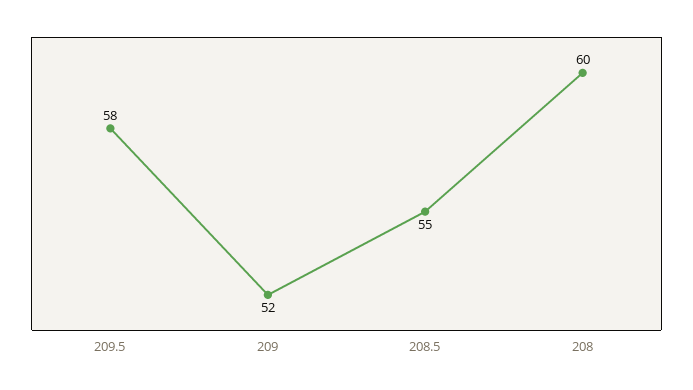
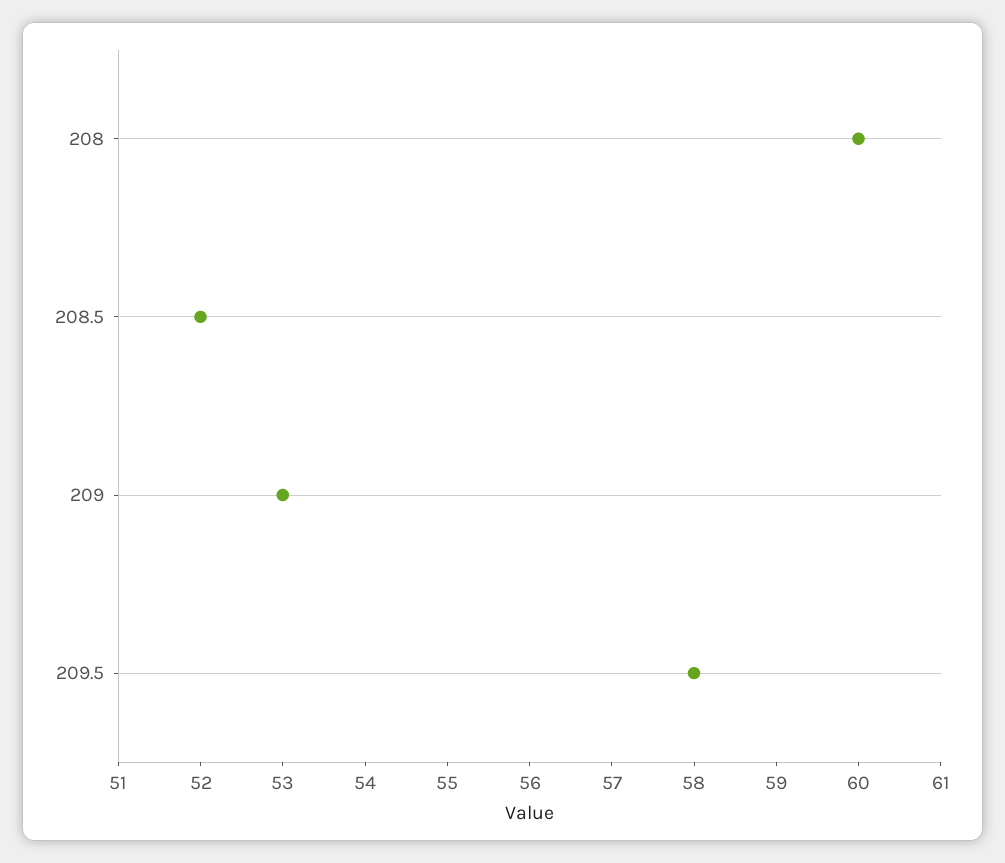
209: 52 -> 53
208.5: 55 -> 52

